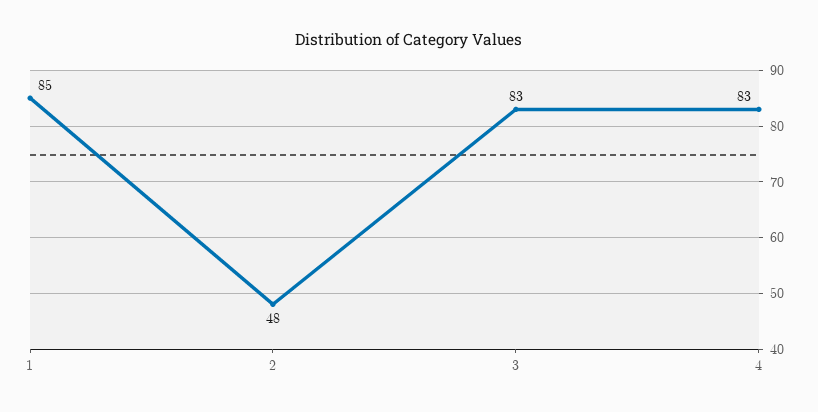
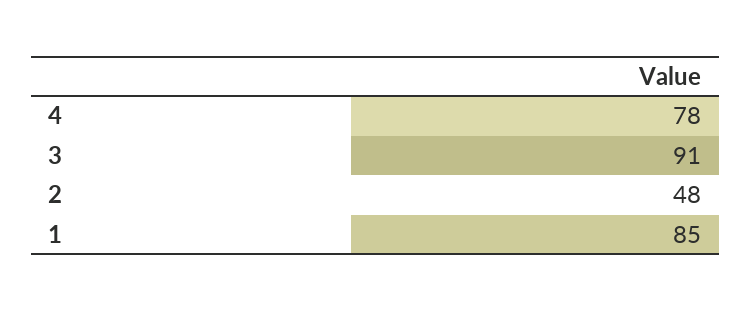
3: 83 -> 91
4: 83 -> 78

